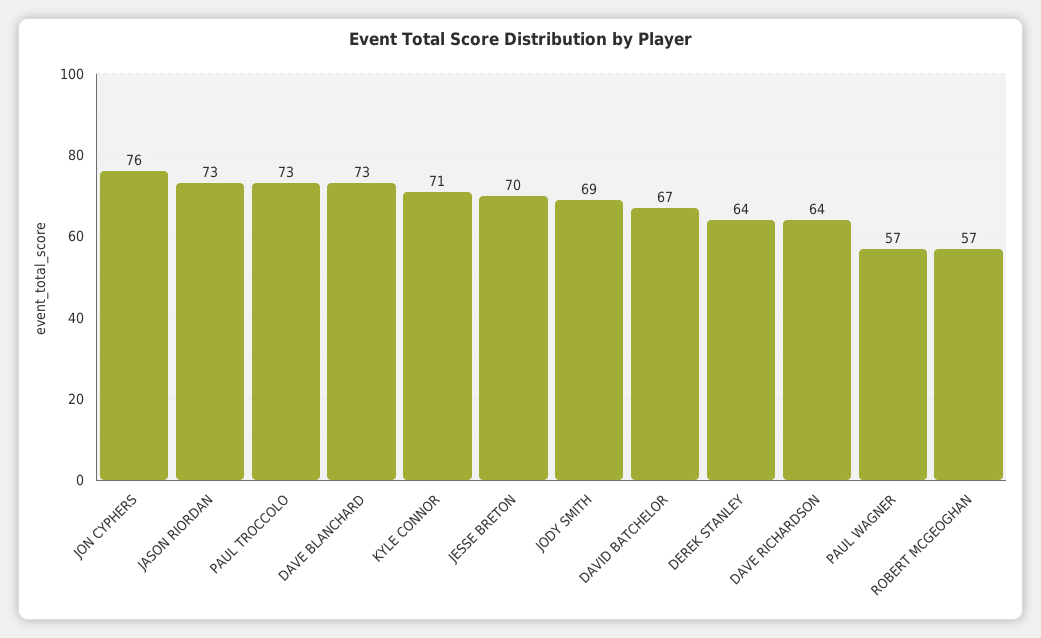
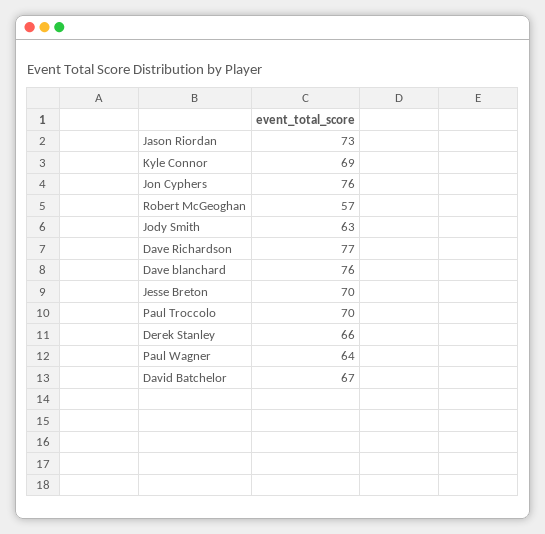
PAUL TROCCOLO: 73 -> 70
DAVE BLANCHARD: 73 -> 76
KYLE CONNOR: 71 -> 69
JODY SMITH: 69 -> 63
DEREK STANLEY: 64 -> 66
DAVE RICHARDSON: 64 -> 77
PAUL WAGNER: 57 -> 64

